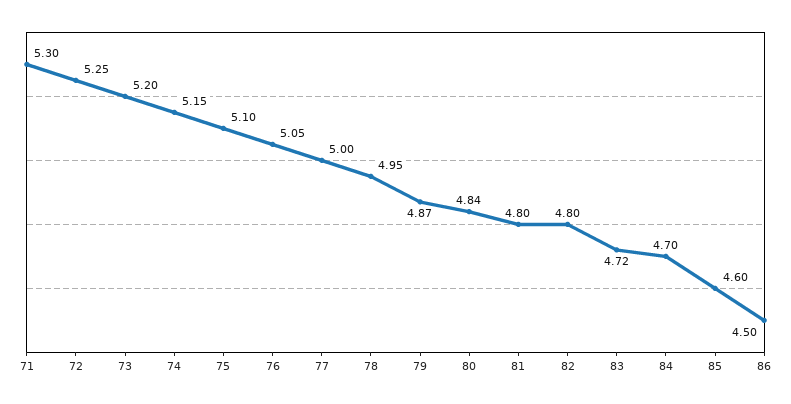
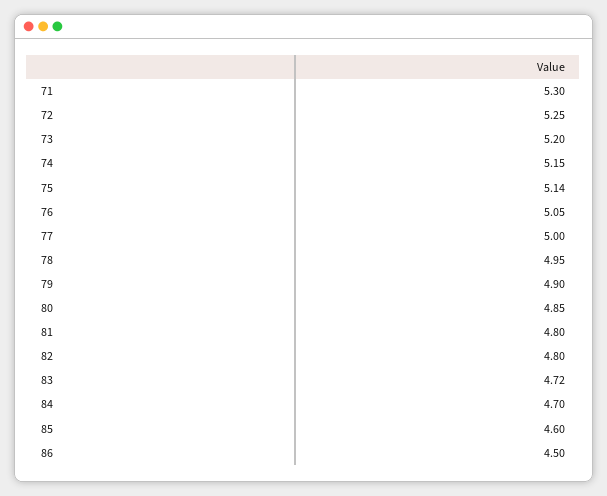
75: 5.1 -> 5.14
79: 4.87 -> 4.9
80: 4.84 -> 4.85

